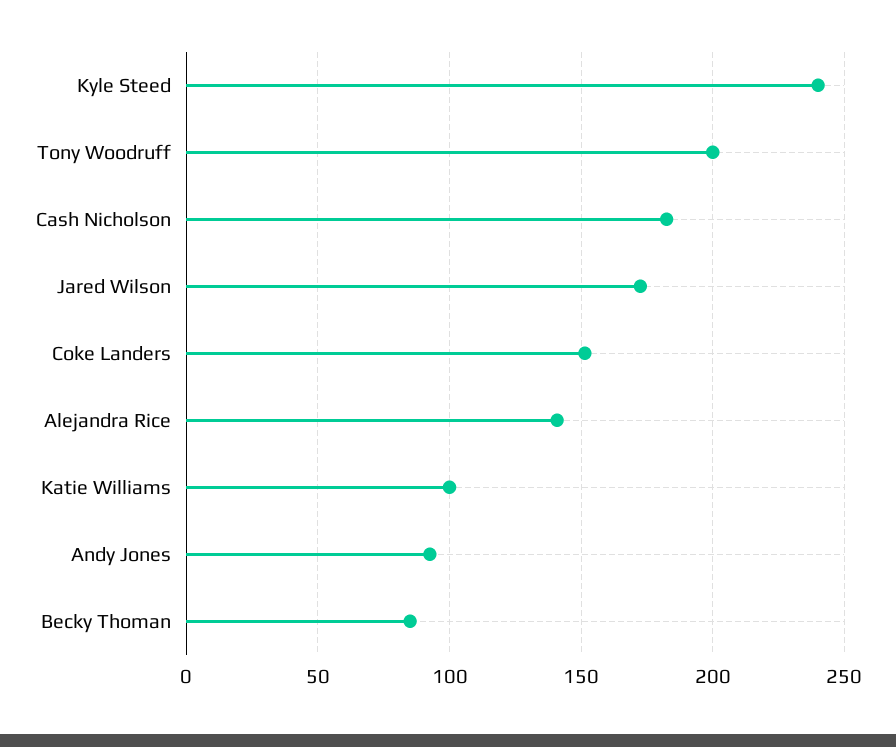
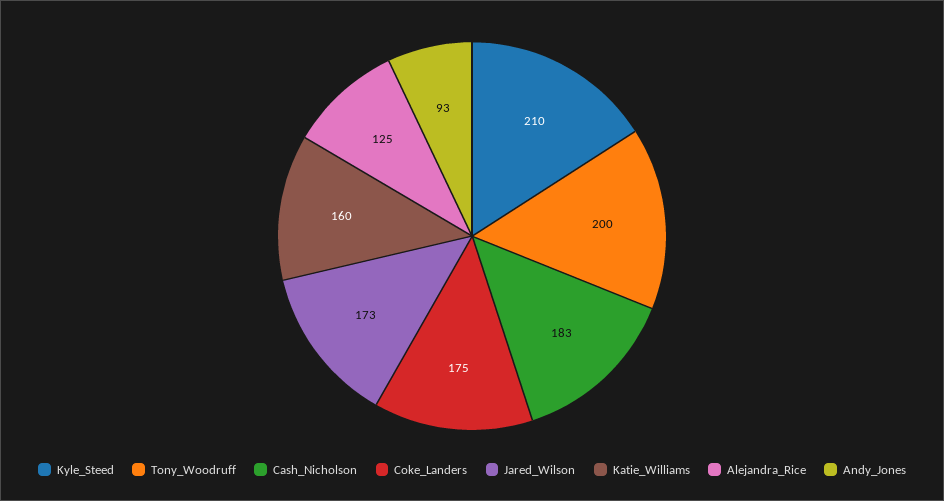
Kyle Steed: 240 -> 210
Coke Landers: 150 -> 175
Alejandra Rice: 140 -> 125
Katie Williams: 100 -> 160
Becky Thoman: 85 -> none

